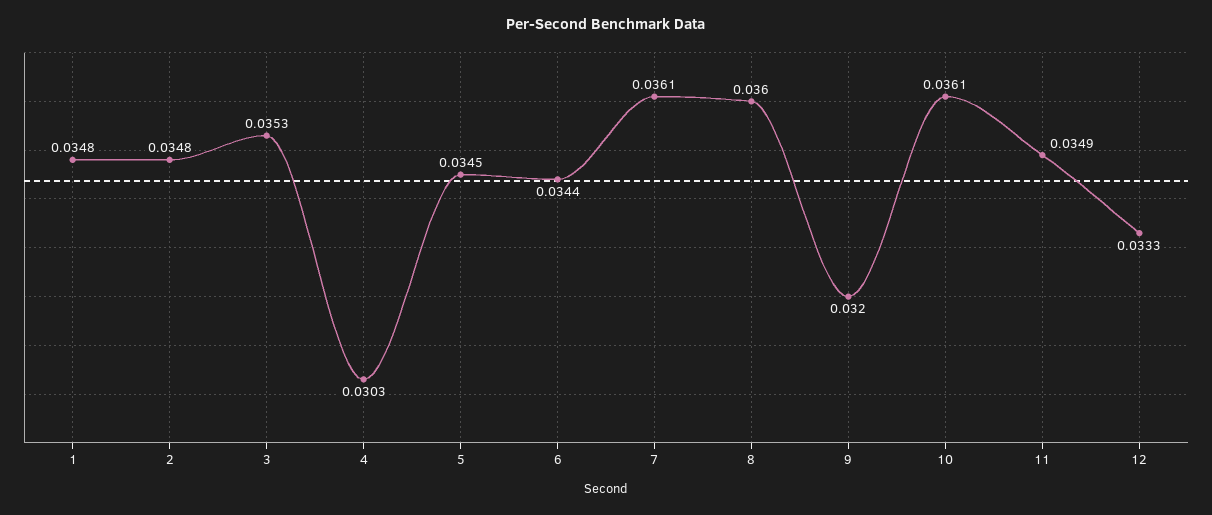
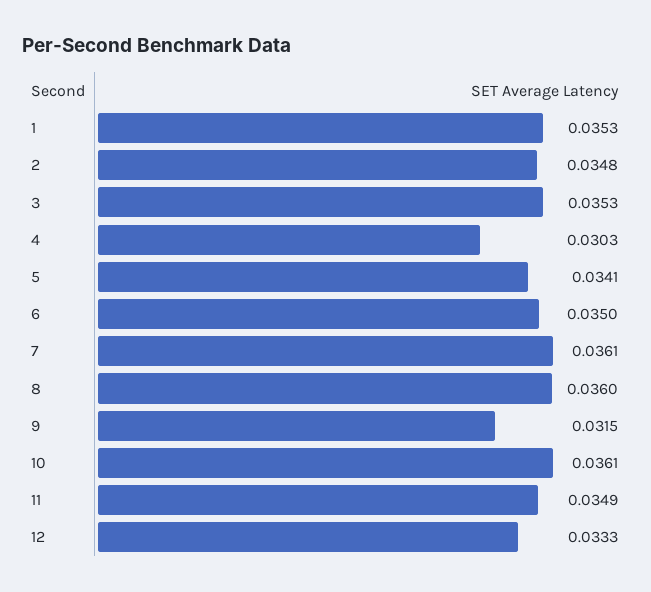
1: 0.0348 -> 0.0353
5: 0.0345 -> 0.0341
6: 0.0344 -> 0.035
9: 0.032 -> 0.0315

